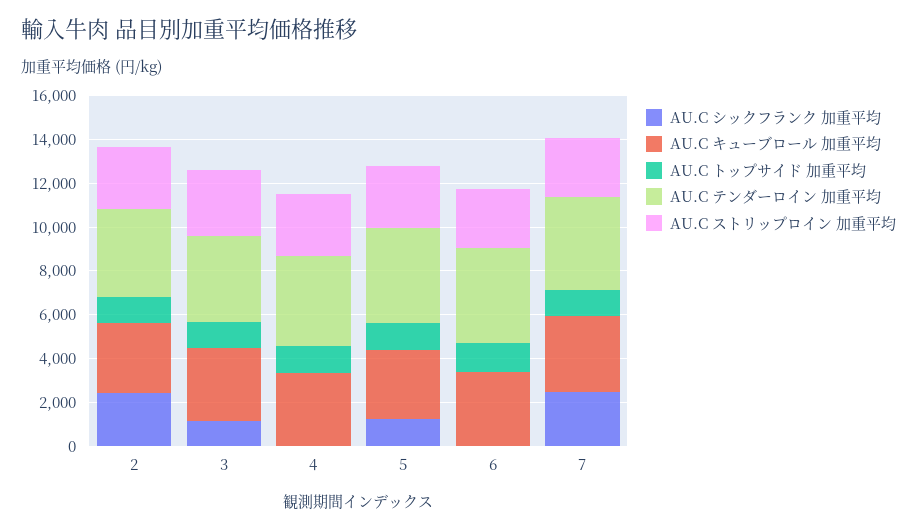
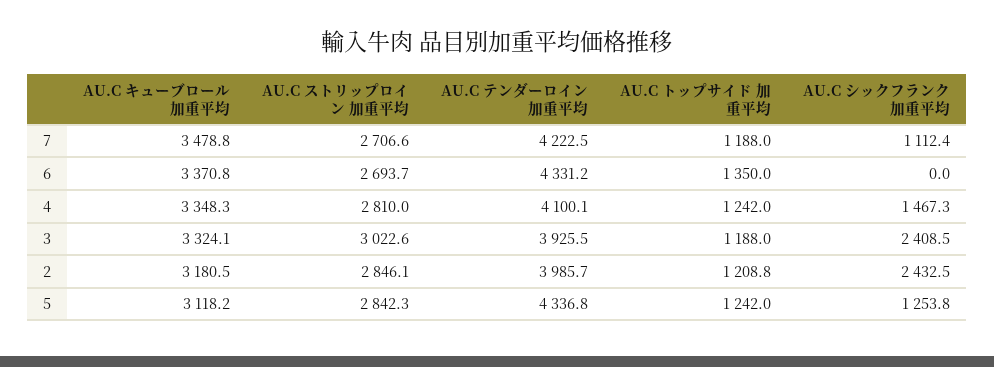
AU.C シックフランク 加重平均, 3: 1000 -> 2408.5
AU.C シックフランク 加重平均, 4: 0 -> 1467.3
AU.C シックフランク 加重平均, 7: 2500 -> 1112.4

